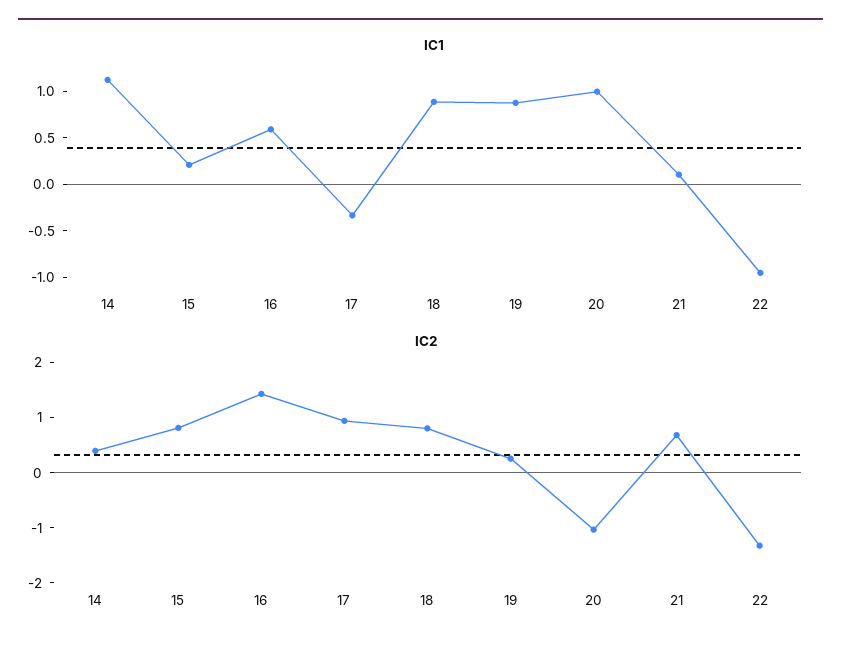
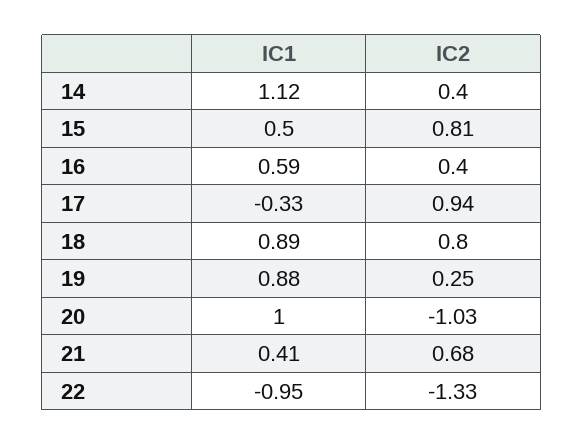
IC1, 15: 0.2 -> 0.5
IC1, 21: 0.1 -> 0.41
IC2, 16: 1.4 -> 0.4

